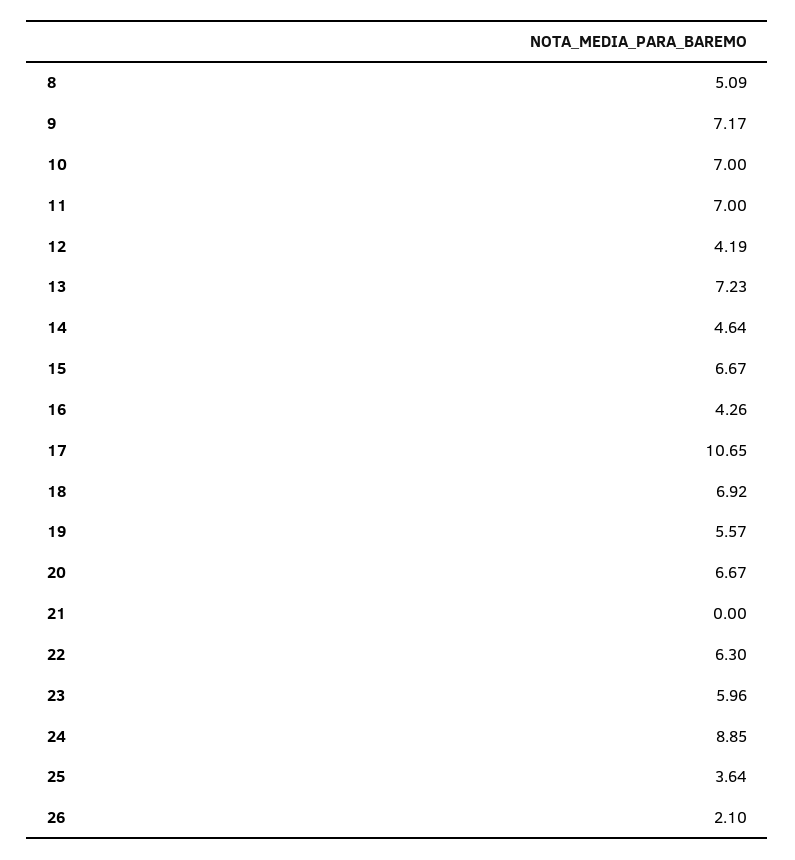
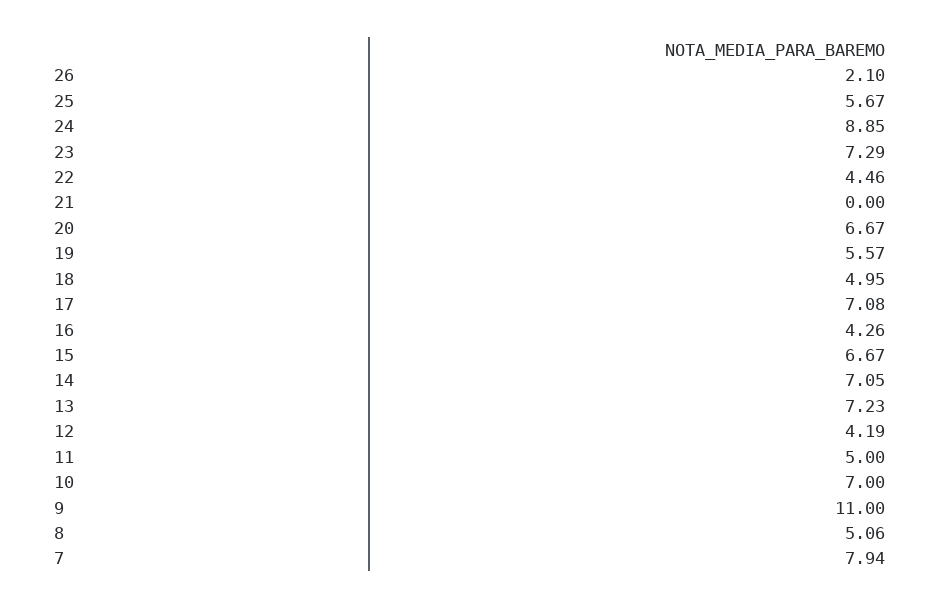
8: 5.09 -> 5.06
9: 7.17 -> 11
11: 7 -> 5
14: 4.64 -> 7.05
17: 10.65 -> 7.08
18: 6.92 -> 4.95
22: 6.3 -> 4.46
23: 5.96 -> 7.29
25: 3.64 -> 5.67
7: none -> 7.94

